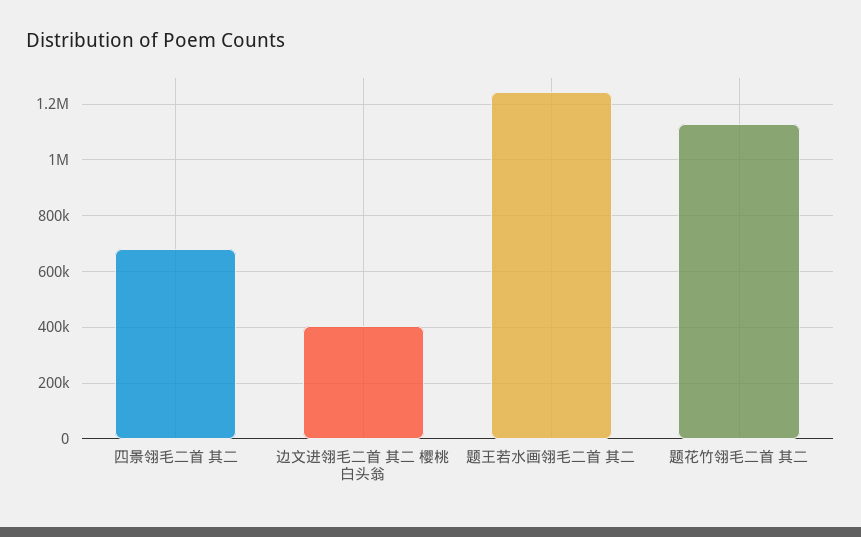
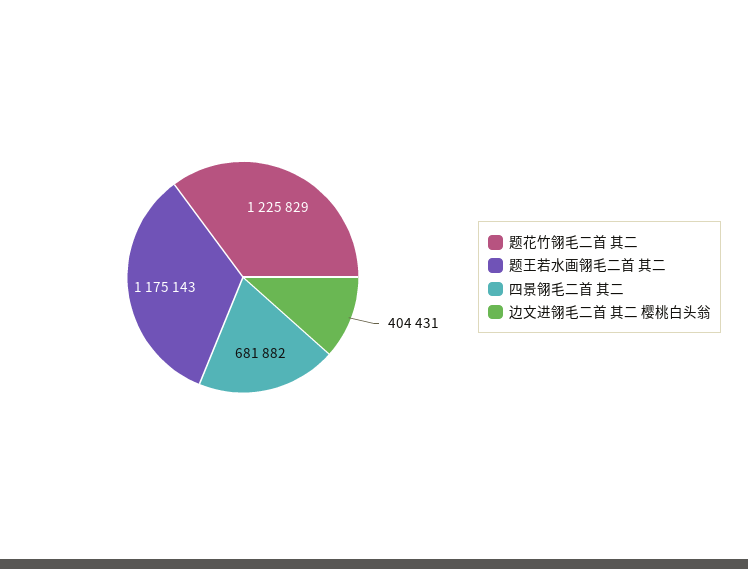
题王若水画翎毛二首 其二: 1250000 -> 1175143
题花竹翎毛二首 其二: 1125000 -> 1225829

